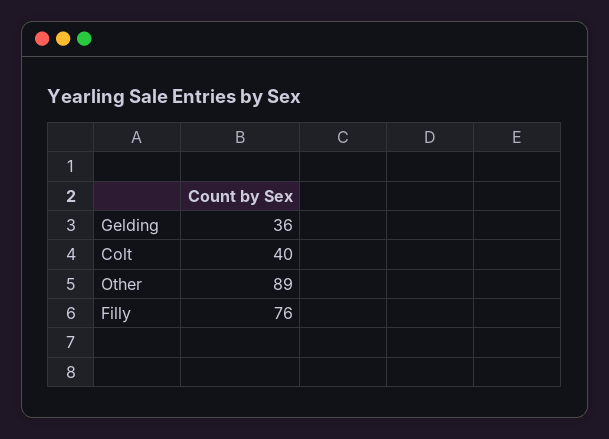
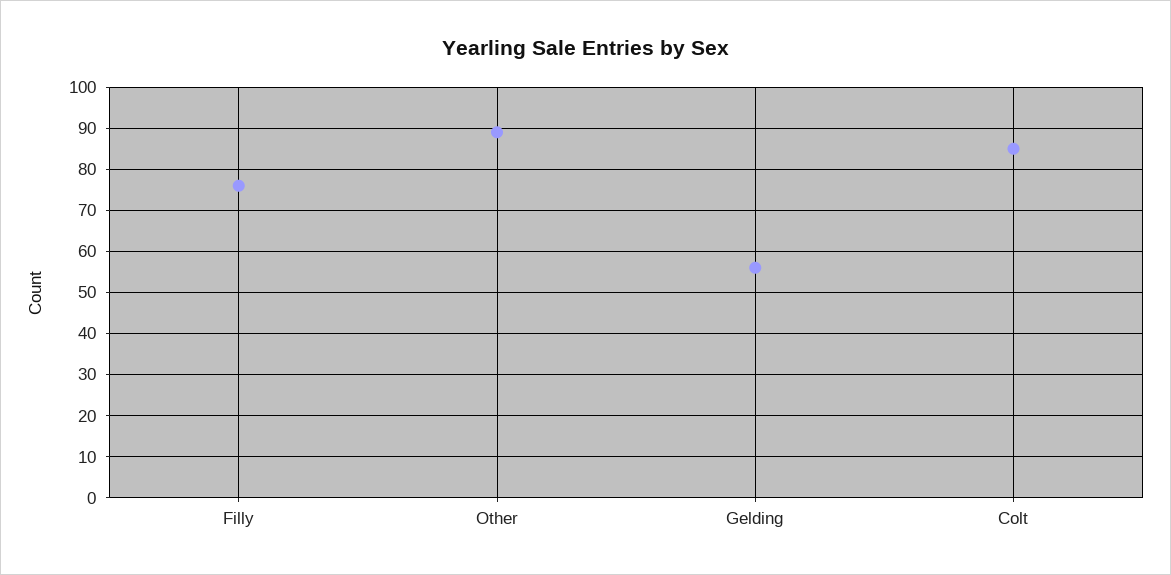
Gelding: 36 -> 55
Colt: 40 -> 85

